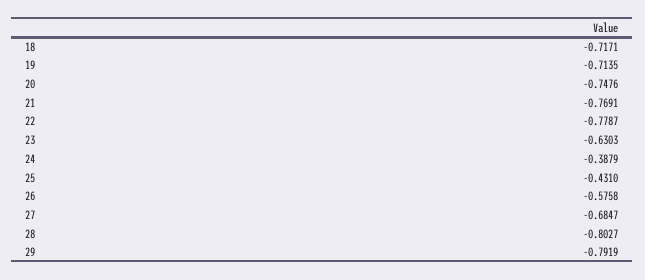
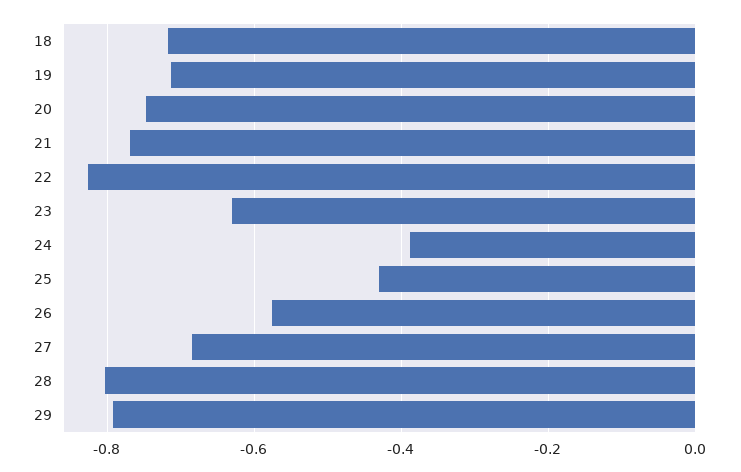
22: -0.7787 -> -0.82

